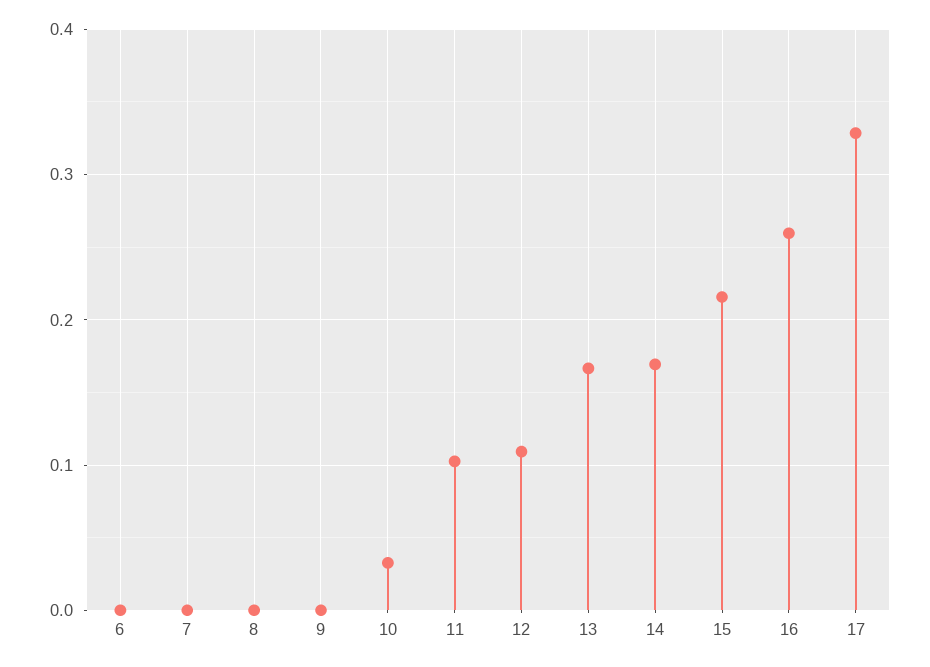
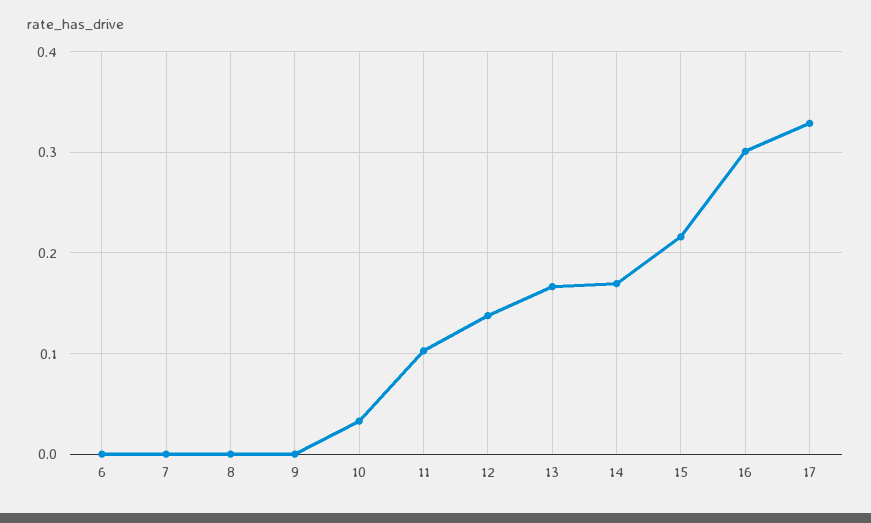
12: 0.11 -> 0.14
16: 0.26 -> 0.3

